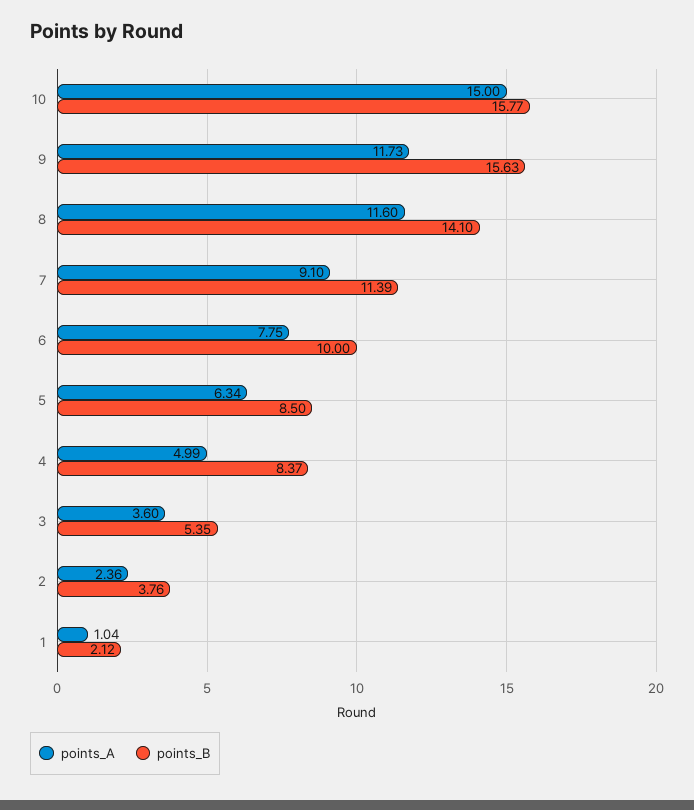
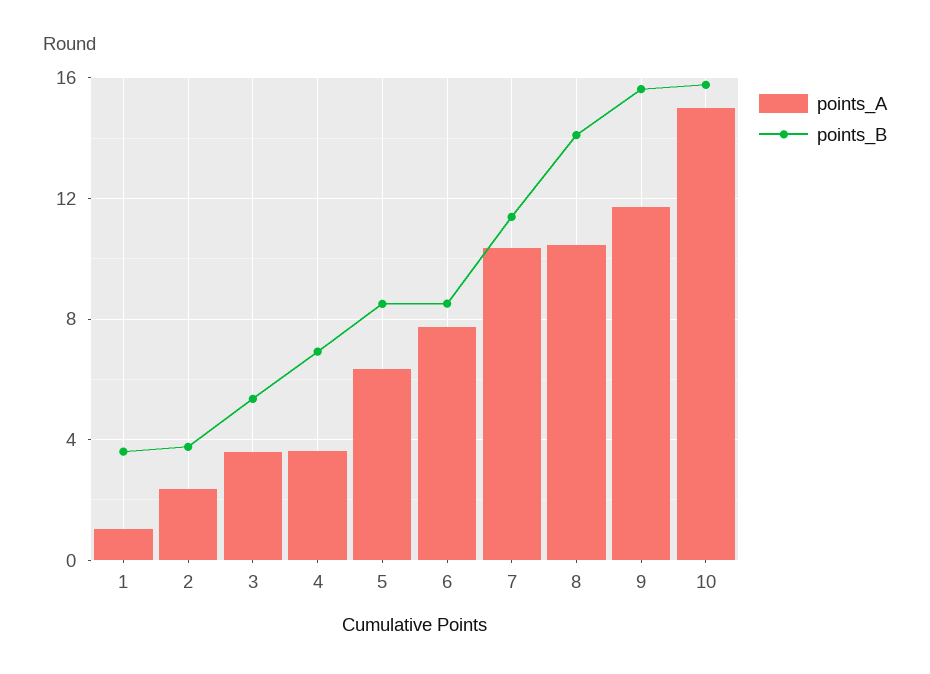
points_A, 8: 11.6 -> 10.5
points_A, 7: 9.1 -> 10.5
points_B, 6: 10 -> 8.5
points_A, 4: 4.99 -> 3.5
points_B, 4: 8.37 -> 7
points_B, 1: 2.12 -> 3.5

